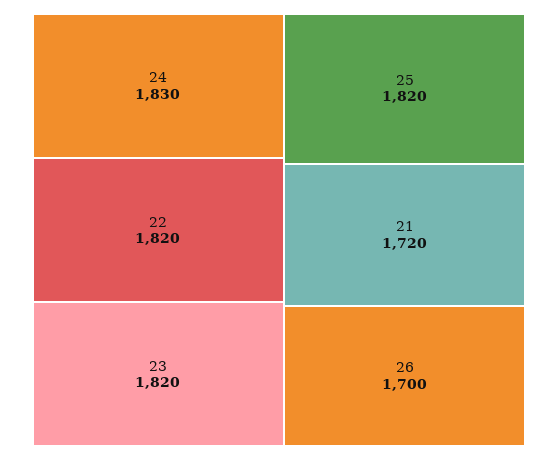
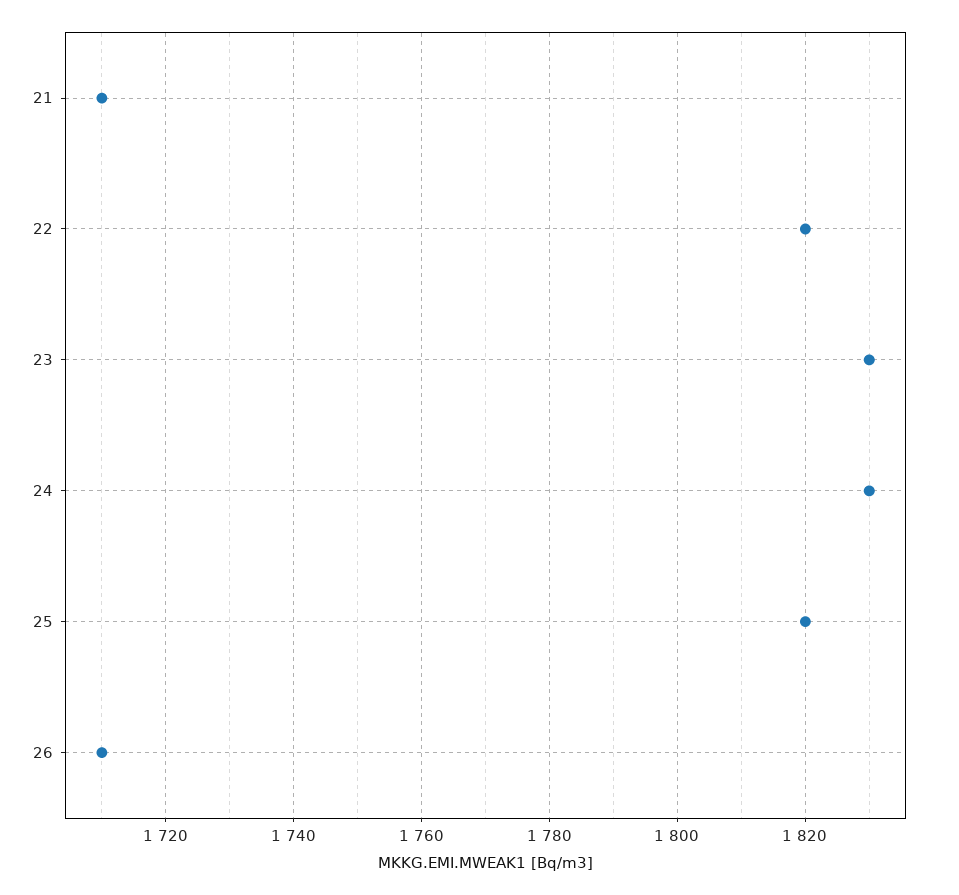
23: 1820 -> 1830
21: 1720 -> 1710
26: 1700 -> 1710

